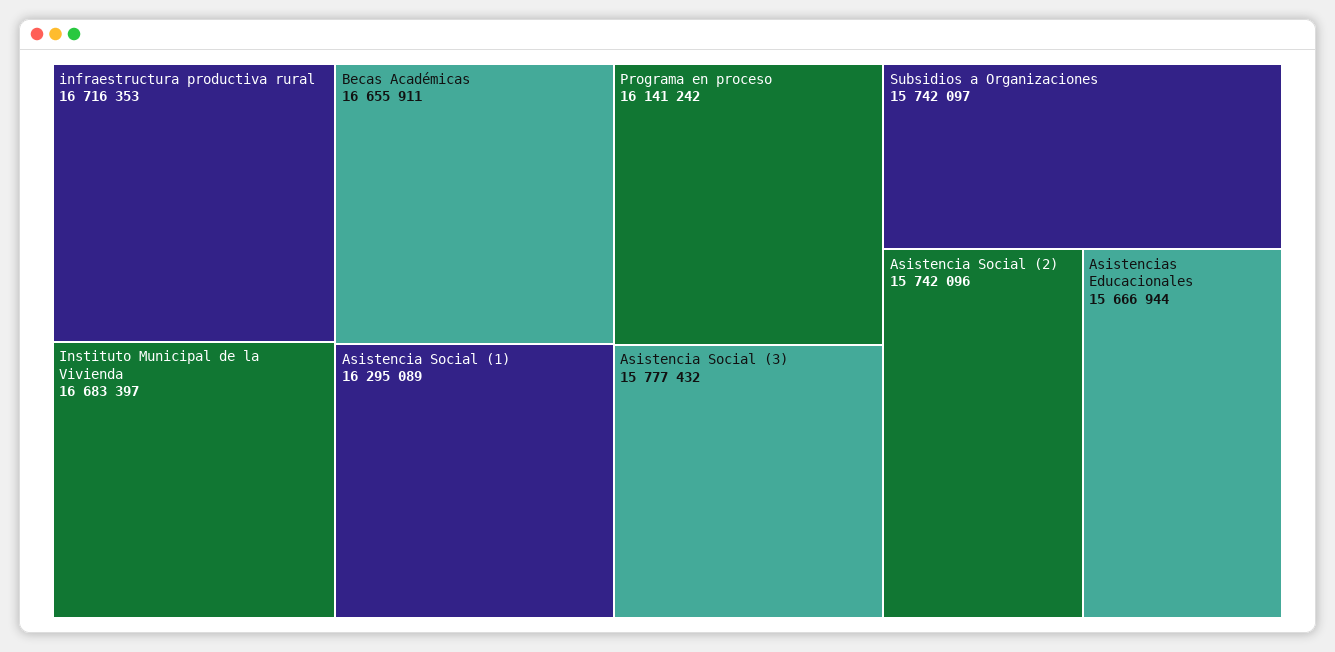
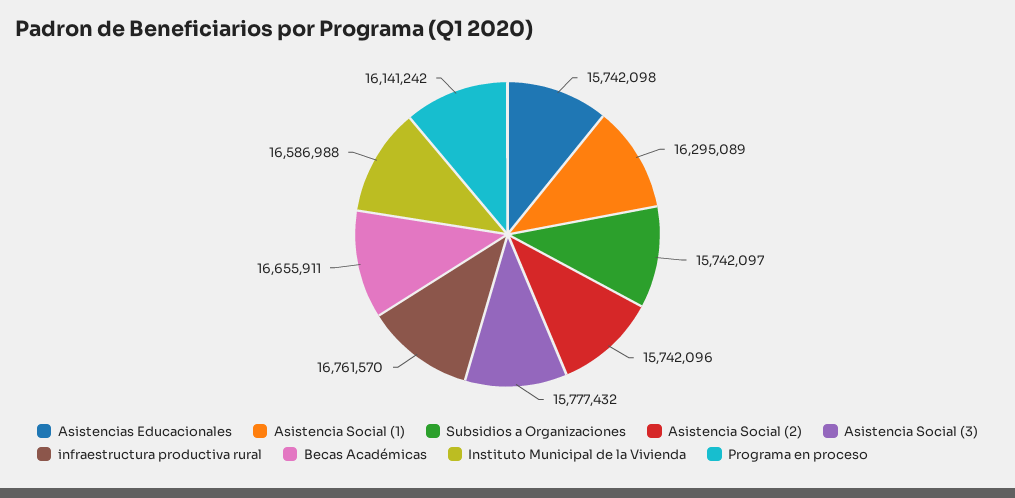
infraestructura productiva rural: 16716353 -> 16761570
Instituto Municipal de la Vivienda: 16683397 -> 16586988
Asistencias Educacionales: 15666944 -> 15742098

